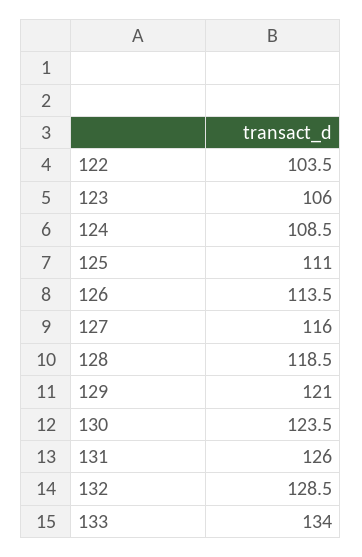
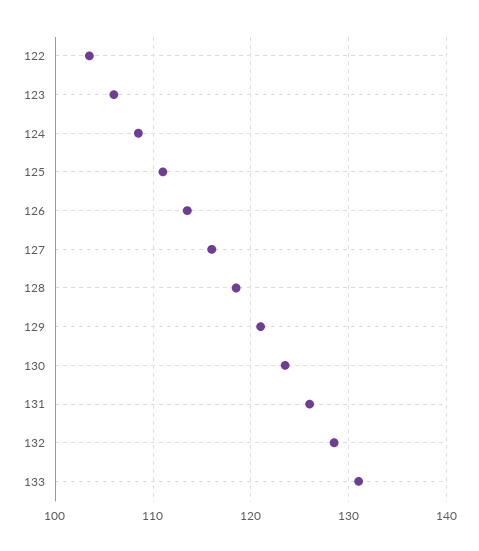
133: 134 -> 131

